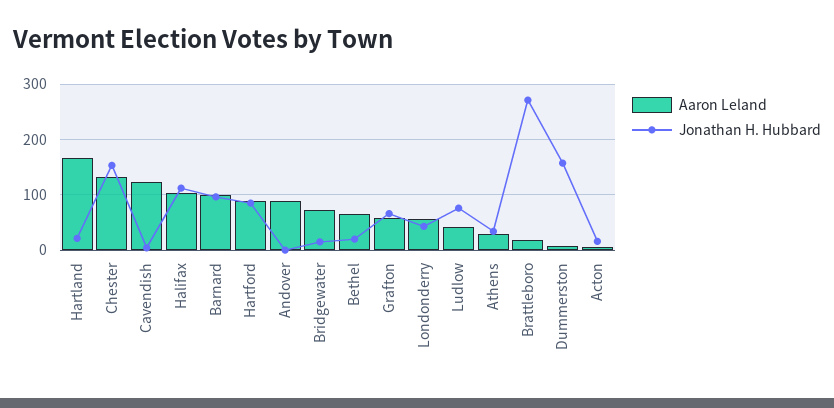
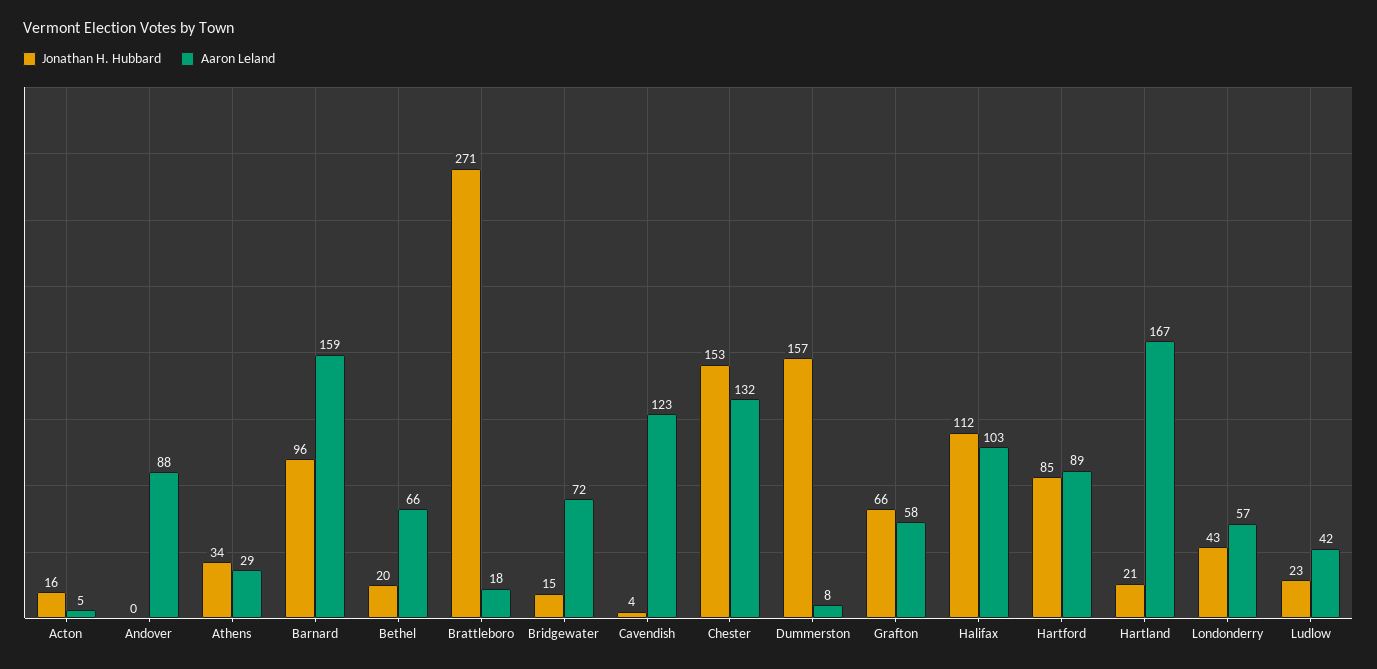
Aaron Leland, Barnard: 100 -> 159
Jonathan H. Hubbard, Ludlow: 80 -> 23

